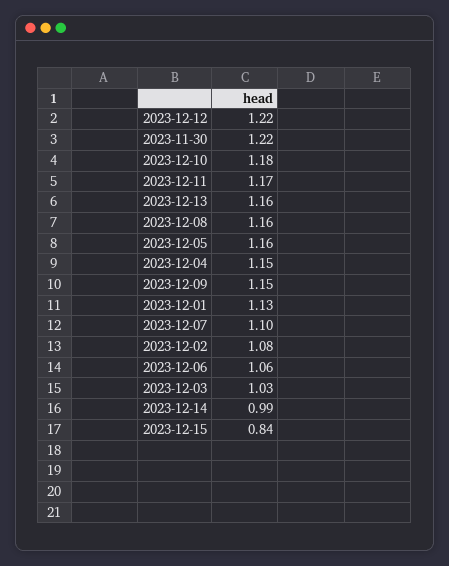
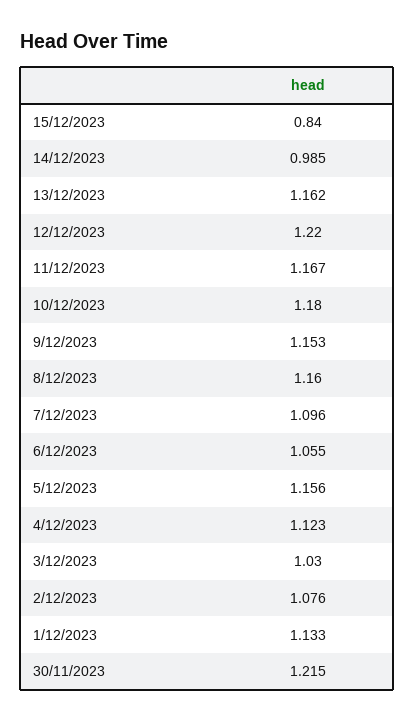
2023-12-04: 1.15 -> 1.123

